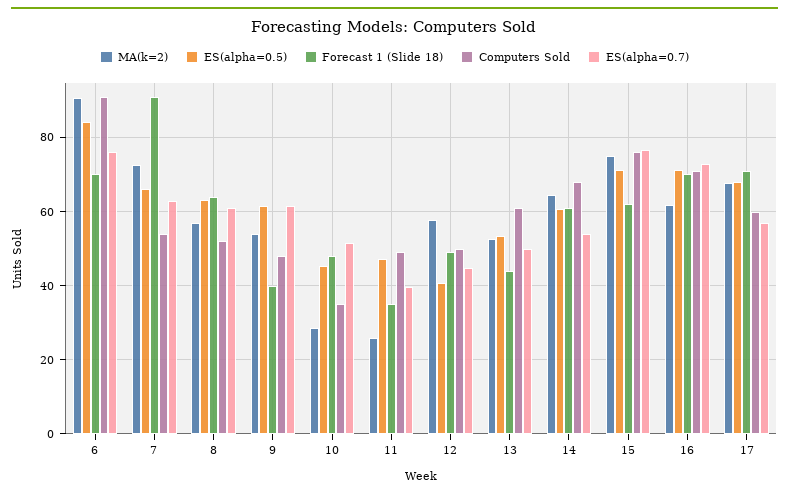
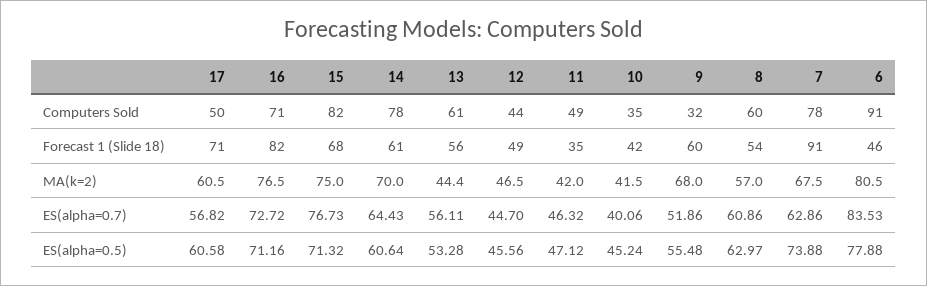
MA(k=2), 6: 90 -> 80.5
ES(alpha=0.5), 6: 84 -> 77.88
Forecast 1 (Slide 18), 6: 70 -> 46
ES(alpha=0.7), 6: 76 -> 83.53
MA(k=2), 7: 72 -> 67.5
ES(alpha=0.5), 7: 66 -> 73.88
Computers Sold, 7: 54 -> 78
Forecast 1 (Slide 18), 8: 64 -> 54
Computers Sold, 8: 52 -> 60
MA(k=2), 9: 54 -> 68
ES(alpha=0.5), 9: 62 -> 55.48
Forecast 1 (Slide 18), 9: 40 -> 60
Computers Sold, 9: 48 -> 32
ES(alpha=0.7), 9: 62 -> 51.86
MA(k=2), 10: 28 -> 41.5
Forecast 1 (Slide 18), 10: 48 -> 42
ES(alpha=0.7), 10: 52 -> 40.06
MA(k=2), 11: 26 -> 42
ES(alpha=0.7), 11: 40 -> 46.32
MA(k=2), 12: 58 -> 46.5
ES(alpha=0.5), 12: 40 -> 45.56
Computers Sold, 12: 50 -> 44
MA(k=2), 13: 52 -> 44.4
Forecast 1 (Slide 18), 13: 44 -> 56
ES(alpha=0.7), 13: 50 -> 56.11
MA(k=2), 14: 64 -> 70
Computers Sold, 14: 68 -> 78
ES(alpha=0.7), 14: 54 -> 64.43
Forecast 1 (Slide 18), 15: 62 -> 68
Computers Sold, 15: 76 -> 82
MA(k=2), 16: 62 -> 76.5
Forecast 1 (Slide 18), 16: 70 -> 82
MA(k=2), 17: 68 -> 60.5
ES(alpha=0.5), 17: 68 -> 60.58
Computers Sold, 17: 60 -> 50

